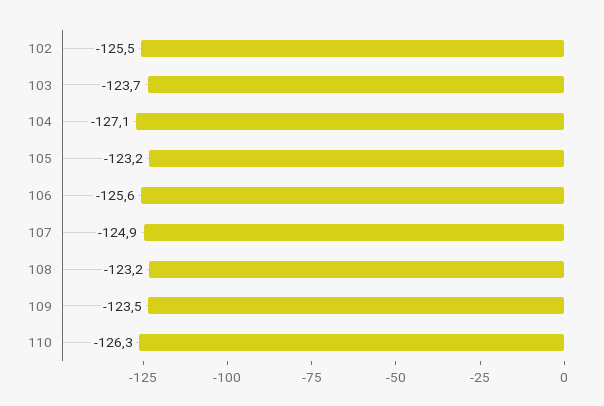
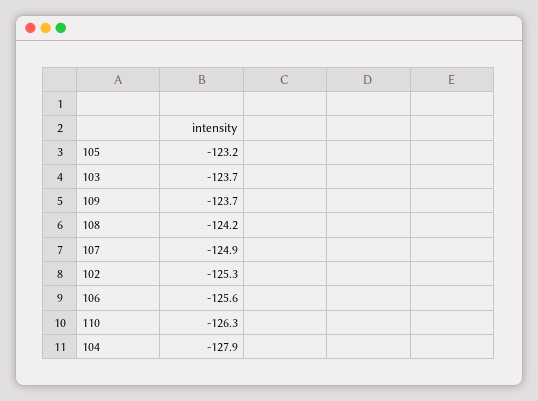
102: -125.5 -> -125.3
104: -127.1 -> -127.9
108: -123.2 -> -124.2
109: -123.5 -> -123.7

